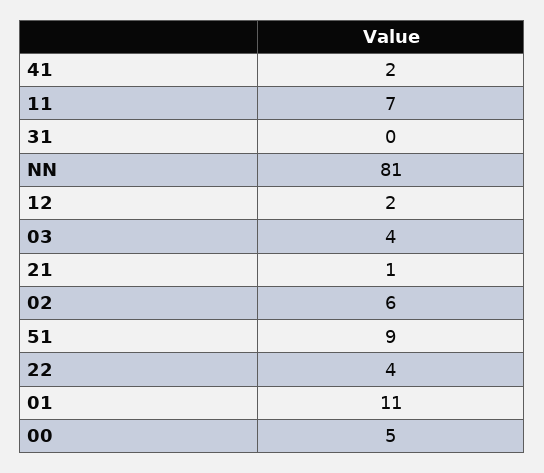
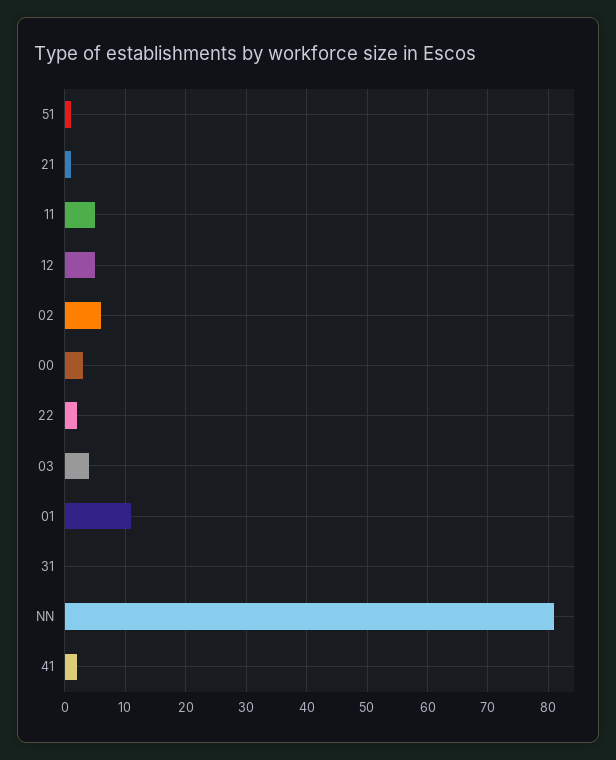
11: 7 -> 5
12: 2 -> 5
51: 9 -> 1
22: 4 -> 2
00: 5 -> 3

